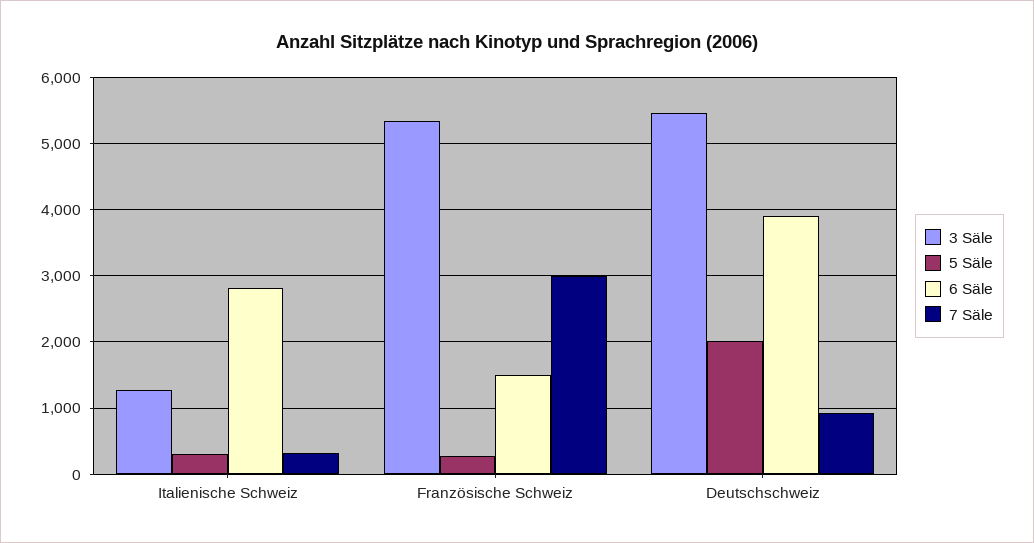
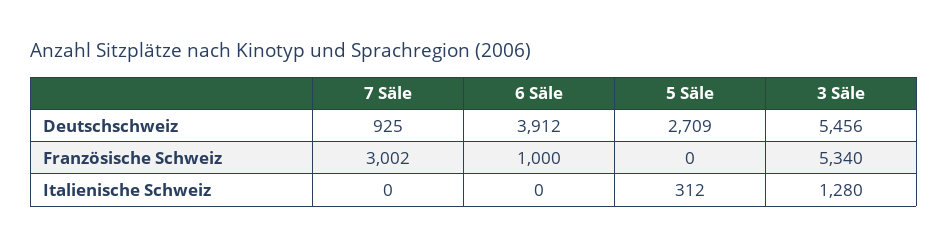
6 Säle, Italienische Schweiz: 2800 -> 0
7 Säle, Italienische Schweiz: 300 -> 0
5 Säle, Französische Schweiz: 300 -> 0
6 Säle, Französische Schweiz: 1500 -> 1000
5 Säle, Deutschschweiz: 2000 -> 2709

